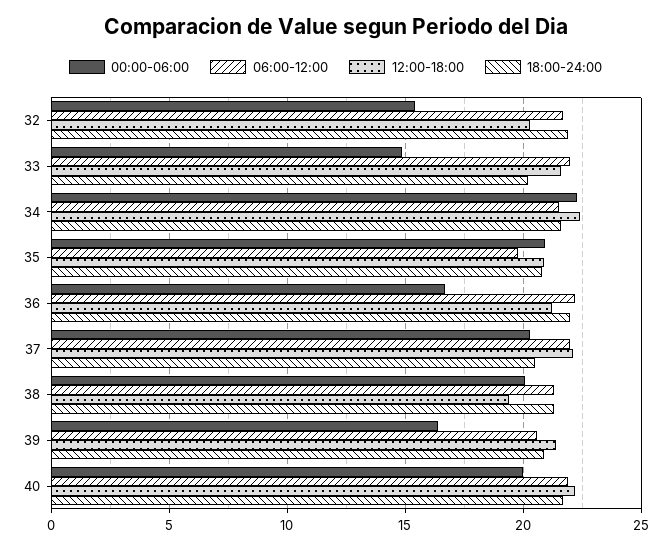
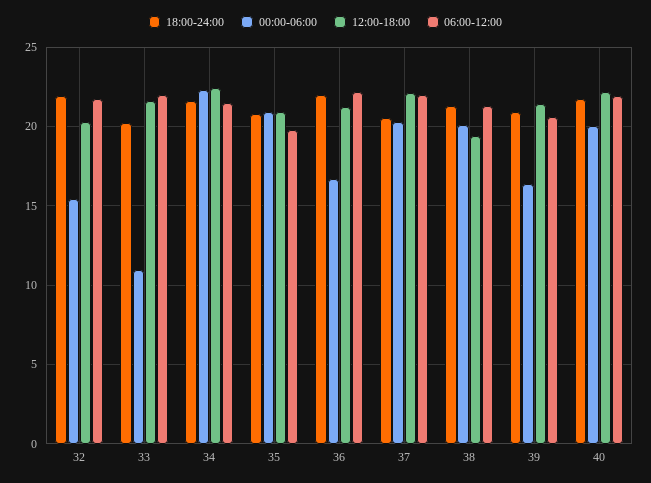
00:00-06:00, 33: 15 -> 11

